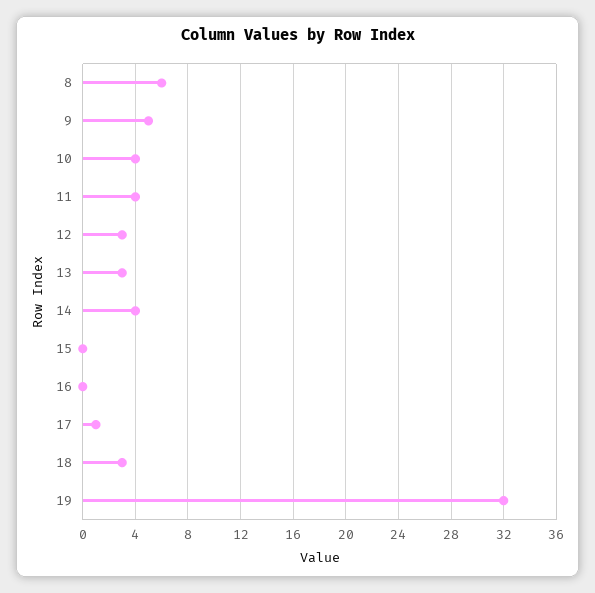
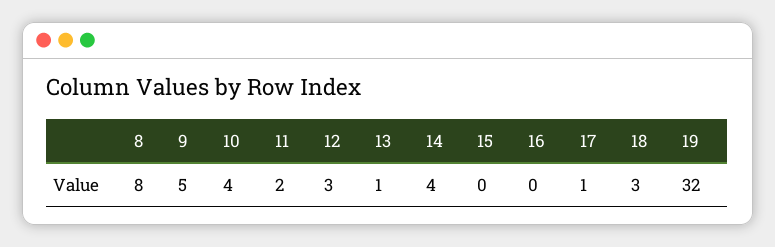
8: 6 -> 8
11: 4 -> 2
13: 3 -> 1

